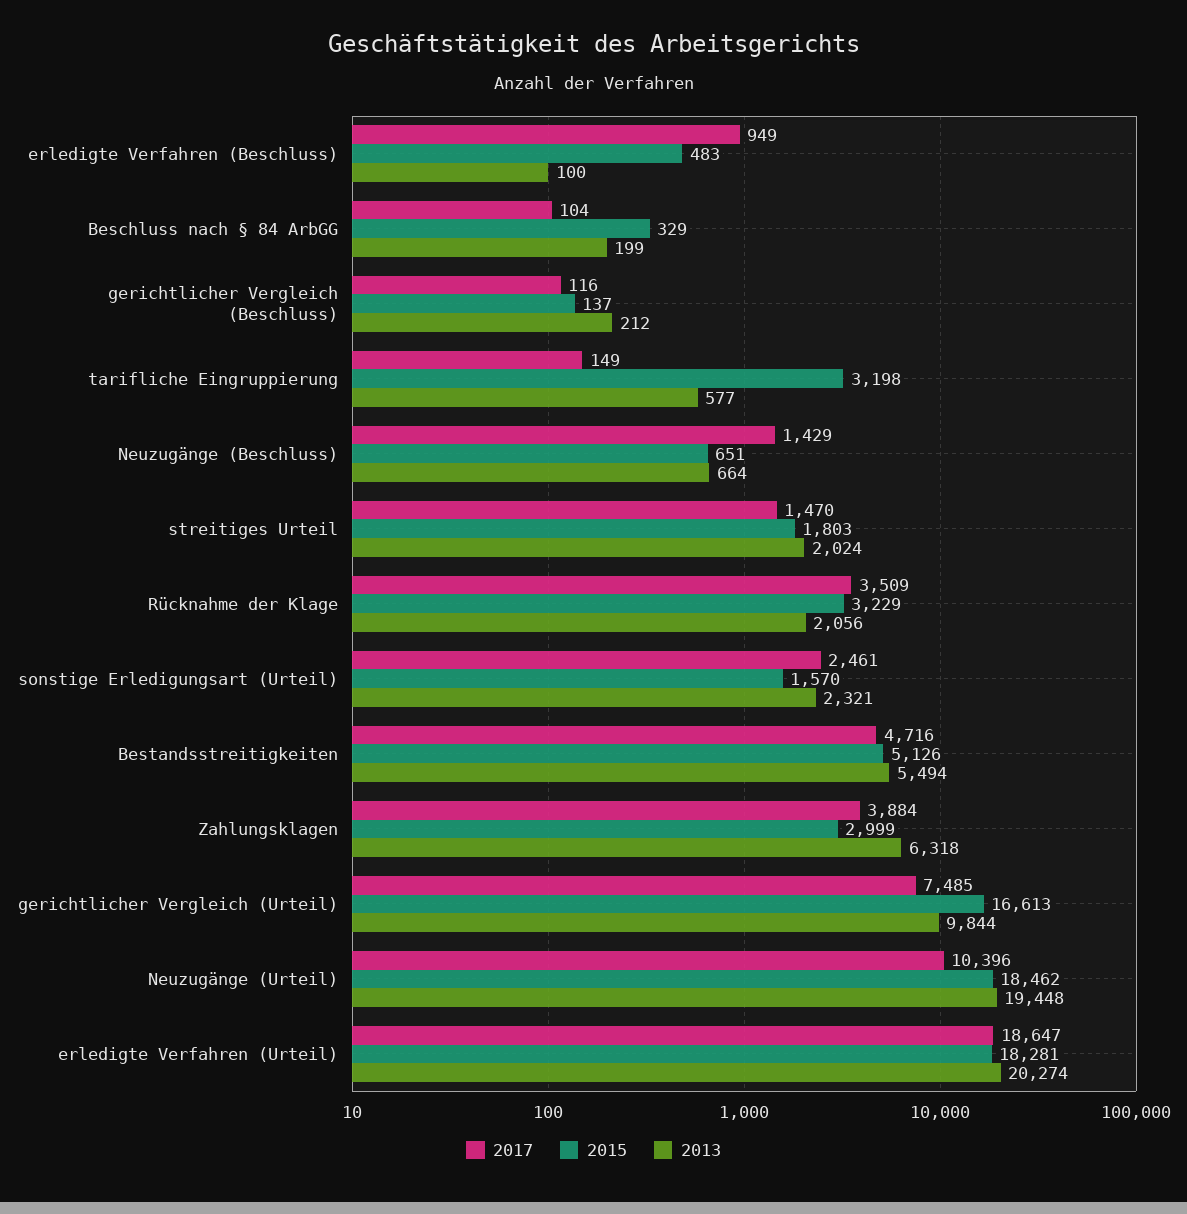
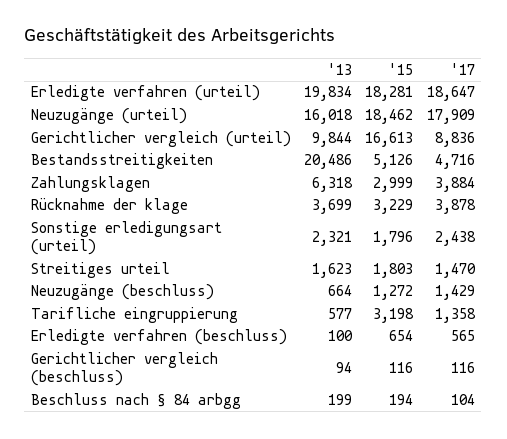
2017, erledigte Verfahren (Beschluss): 949 -> 565
2015, erledigte Verfahren (Beschluss): 483 -> 654
2015, Beschluss nach § 84 ArbGG: 329 -> 194
2015, gerichtlicher Vergleich (Beschluss): 137 -> 116
2013, gerichtlicher Vergleich (Beschluss): 212 -> 94
2017, tarifliche Eingruppierung: 149 -> 1358
2015, Neuzugänge (Beschluss): 651 -> 1272
2013, streitiges Urteil: 2024 -> 1623
2017, Rücknahme der Klage: 3509 -> 3878
2013, Rücknahme der Klage: 2056 -> 3699
2017, sonstige Erledigungsart (Urteil): 2461 -> 2438
2015, sonstige Erledigungsart (Urteil): 1570 -> 1796
2013, Bestandsstreitigkeiten: 5494 -> 20486
2017, gerichtlicher Vergleich (Urteil): 7485 -> 8836
2017, Neuzugänge (Urteil): 10396 -> 17909
2013, Neuzugänge (Urteil): 19448 -> 16018
2013, erledigte Verfahren (Urteil): 20274 -> 19834

